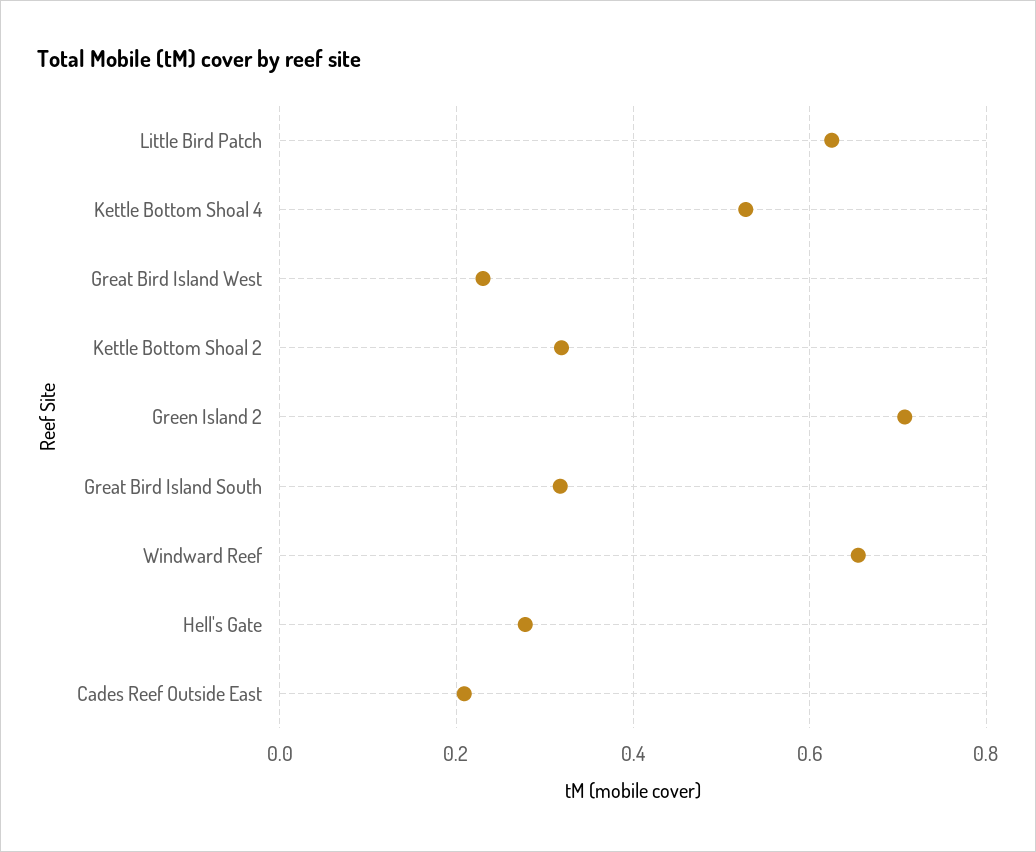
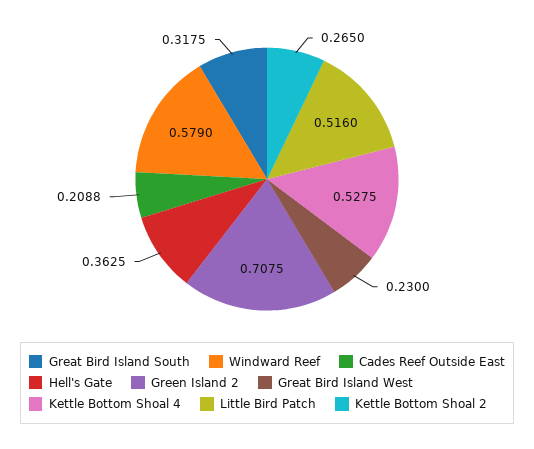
Little Bird Patch: 0.62 -> 0.516
Kettle Bottom Shoal 2: 0.32 -> 0.265
Windward Reef: 0.66 -> 0.579
Hell's Gate: 0.28 -> 0.3625

